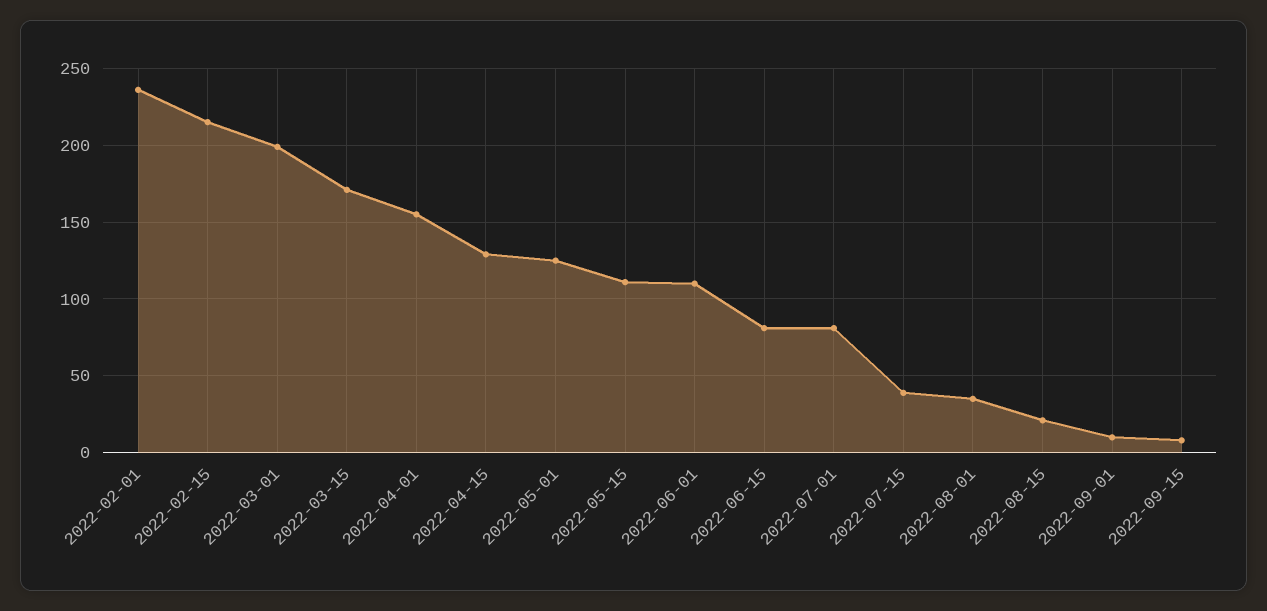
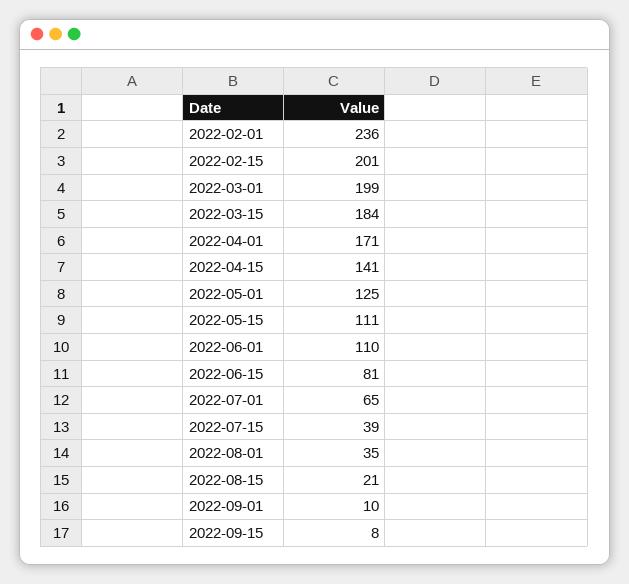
2022-02-15: 215 -> 201
2022-03-15: 170 -> 184
2022-04-01: 155 -> 171
2022-04-15: 130 -> 141
2022-07-01: 80 -> 65

